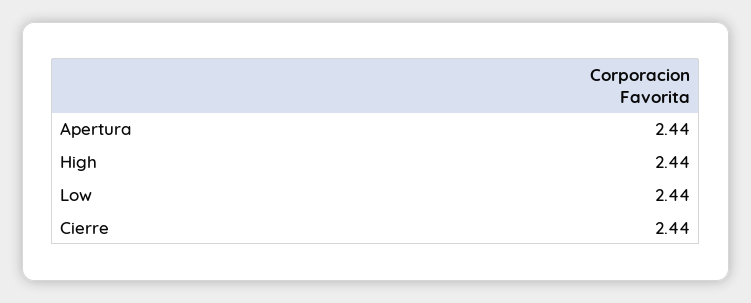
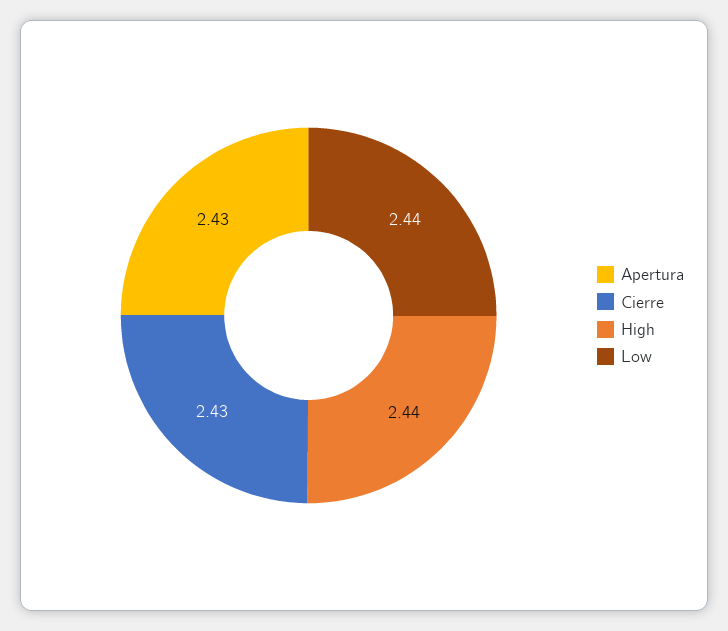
Apertura: 2.44 -> 2.43
Cierre: 2.44 -> 2.43

